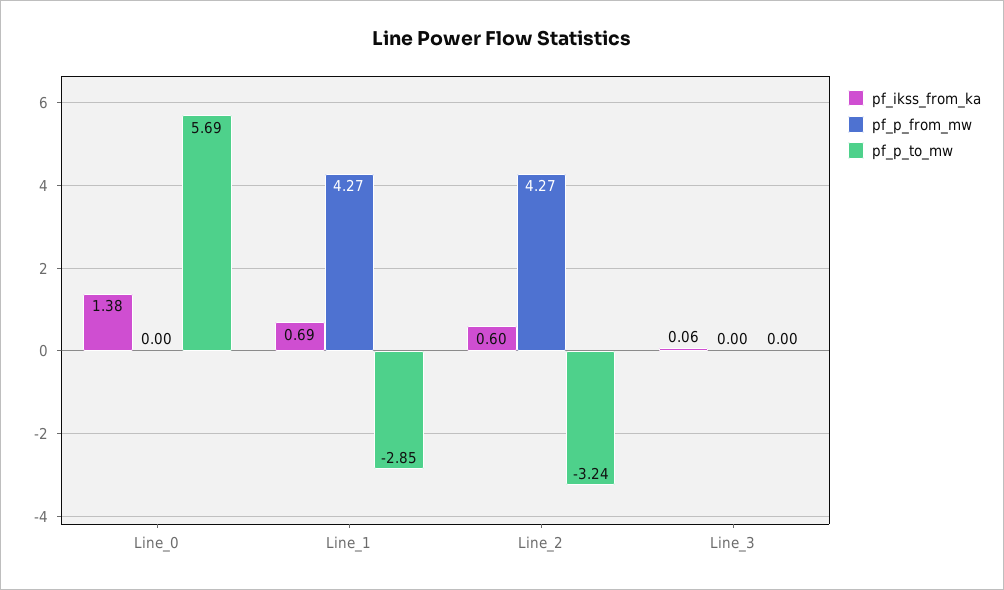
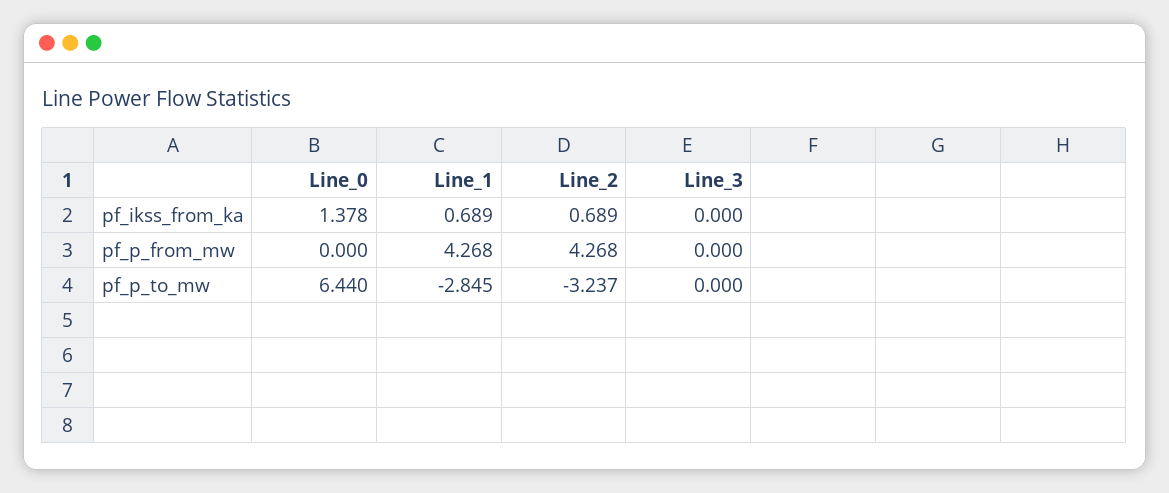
pf_p_to_mw, Line_0: 5.69 -> 6.44
pf_ikss_from_ka, Line_2: 0.6 -> 0.689
pf_ikss_from_ka, Line_3: 0.06 -> 0

